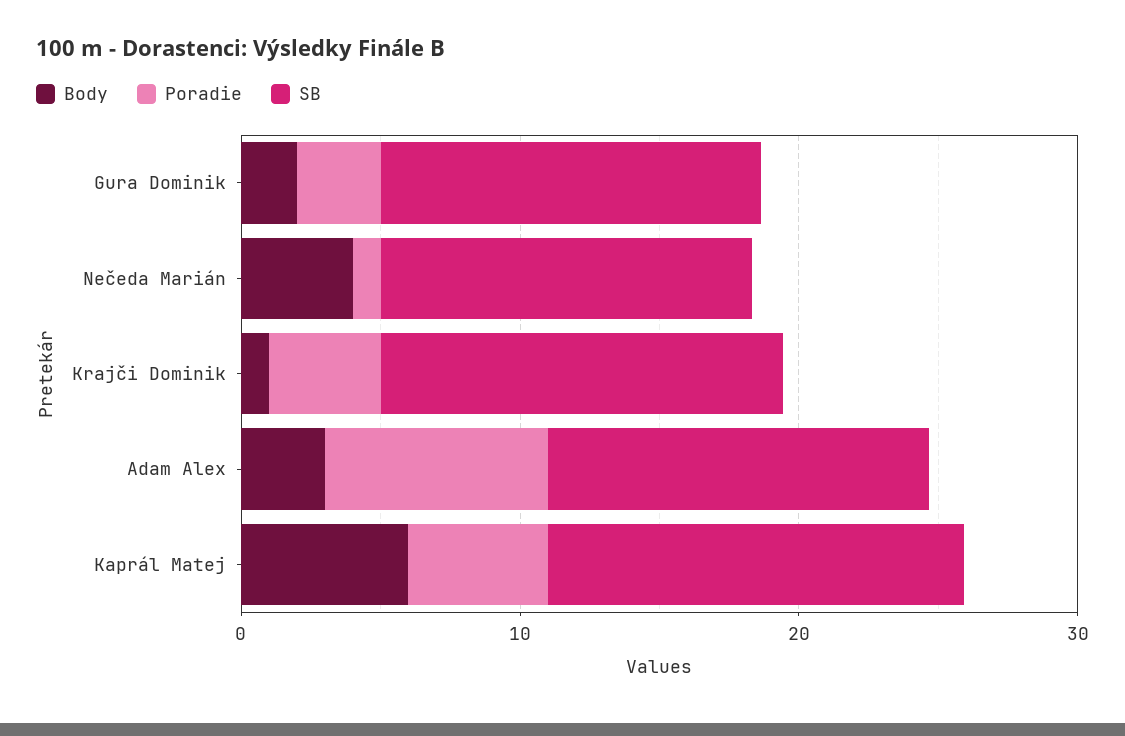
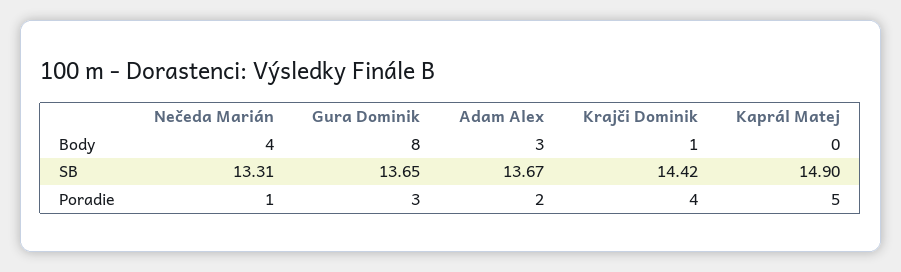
Body, Gura Dominik: 2 -> 8
Poradie, Adam Alex: 8 -> 2
Body, Kaprál Matej: 6 -> 0

